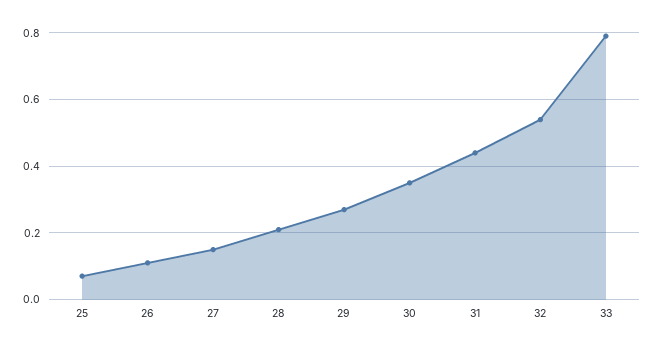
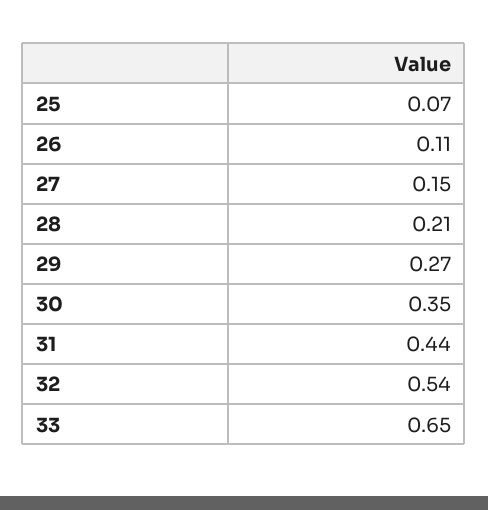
33: 0.8 -> 0.65

